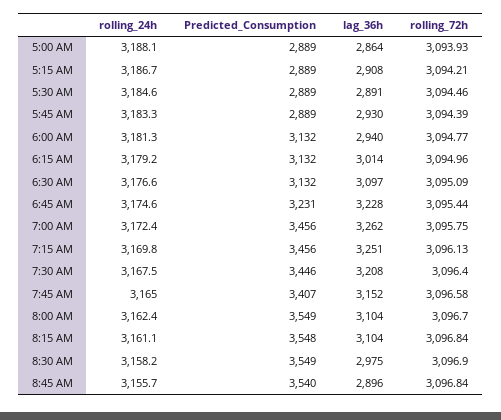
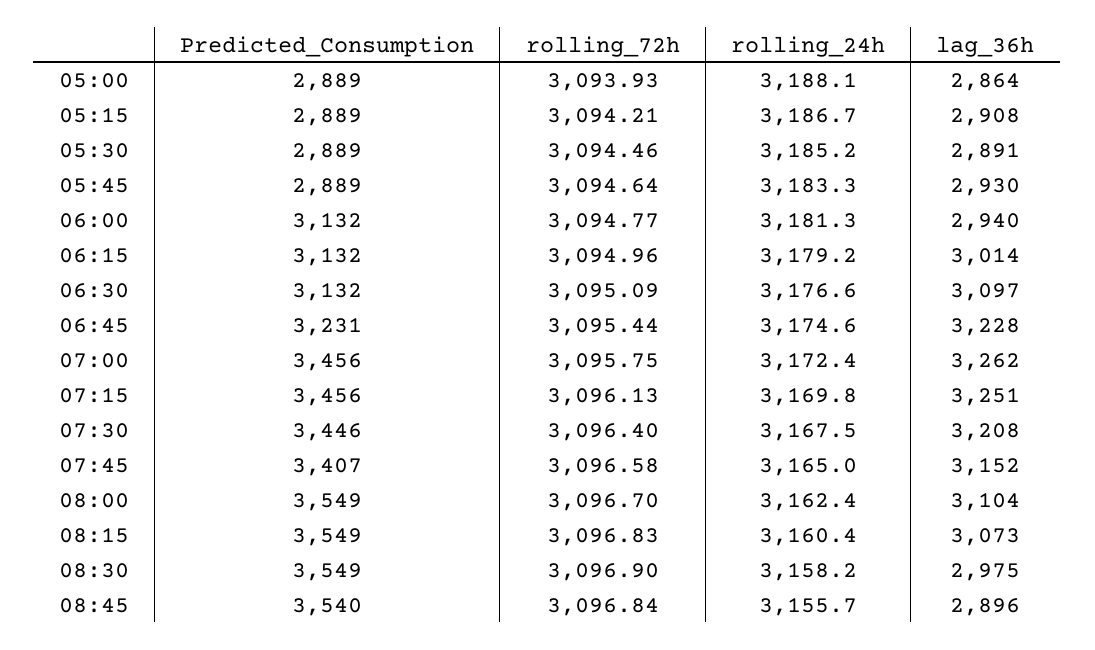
rolling_24h, 5:30 AM: 3184.6 -> 3185.2
rolling_72h, 5:45 AM: 3094.39 -> 3094.64
rolling_24h, 8:15 AM: 3161.1 -> 3160.4
Predicted_Consumption, 8:15 AM: 3548 -> 3549
lag_36h, 8:15 AM: 3104 -> 3073
rolling_72h, 8:15 AM: 3096.84 -> 3096.83

